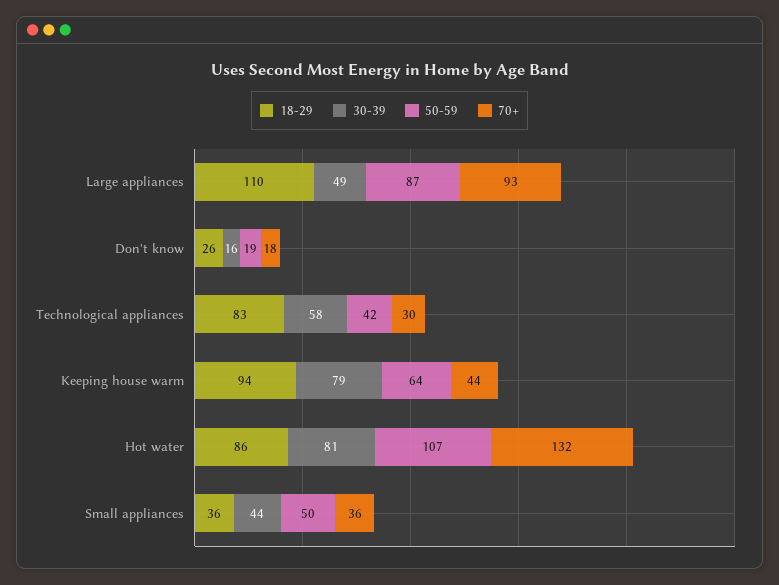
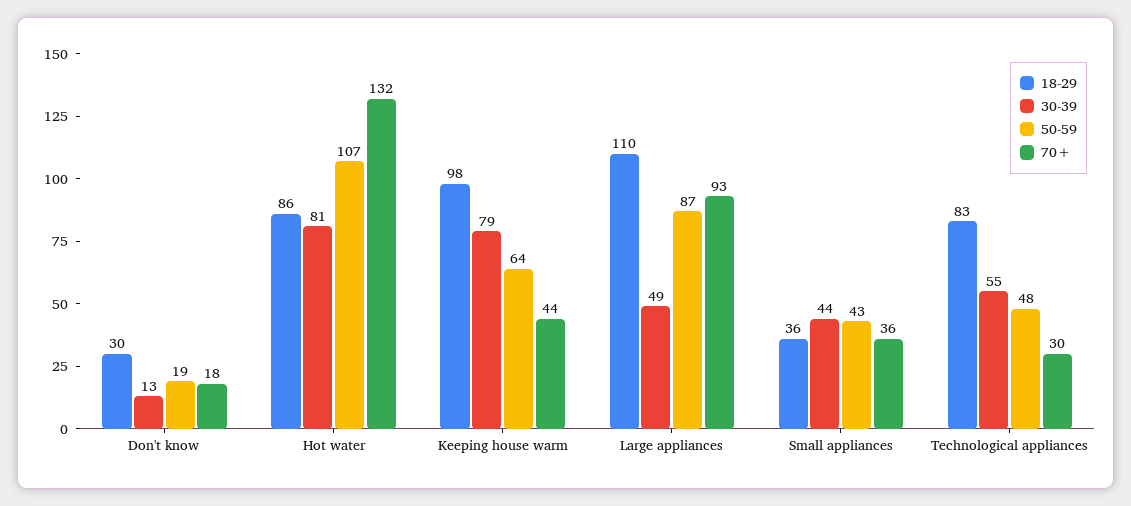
18-29, Don't know: 26 -> 30
30-39, Don't know: 16 -> 13
30-39, Technological appliances: 58 -> 55
50-59, Technological appliances: 42 -> 48
18-29, Keeping house warm: 94 -> 98
50-59, Small appliances: 50 -> 43

